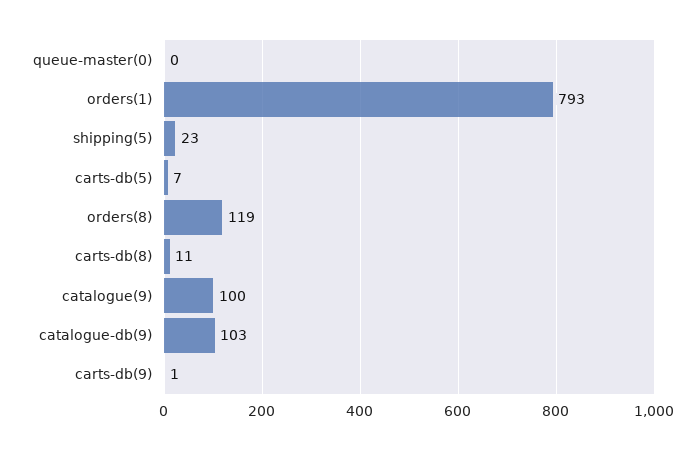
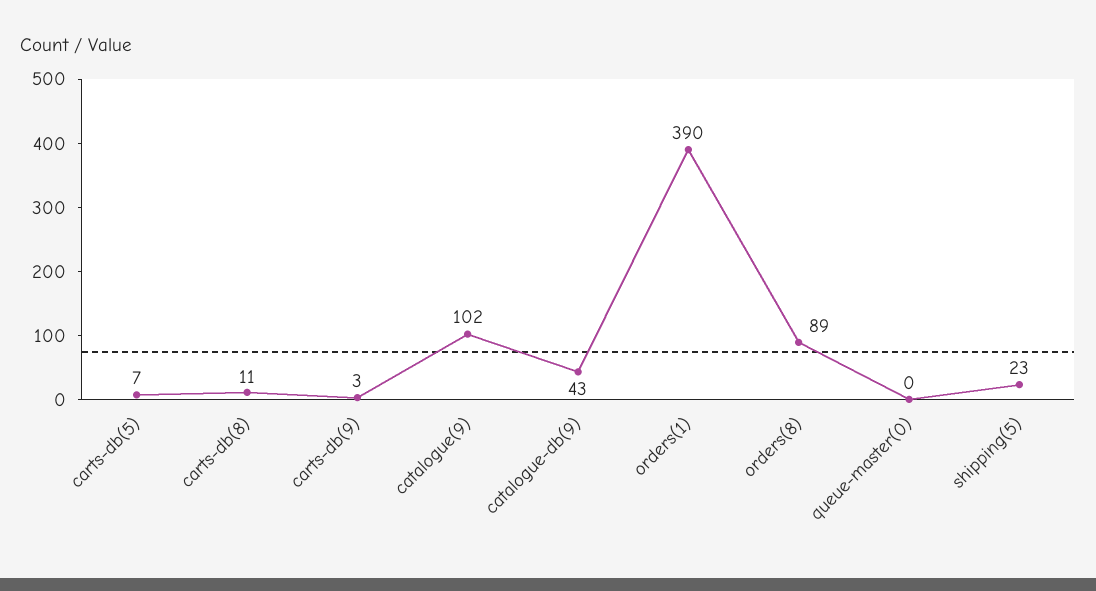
orders(1): 793 -> 390
orders(8): 119 -> 89
catalogue(9): 100 -> 102
catalogue-db(9): 103 -> 43
carts-db(9): 1 -> 3

